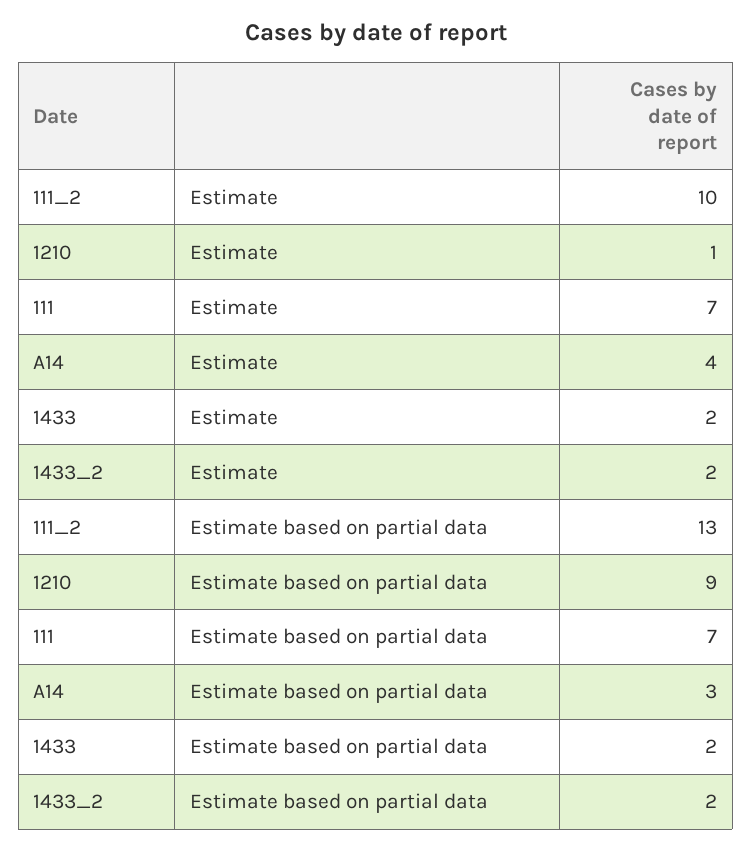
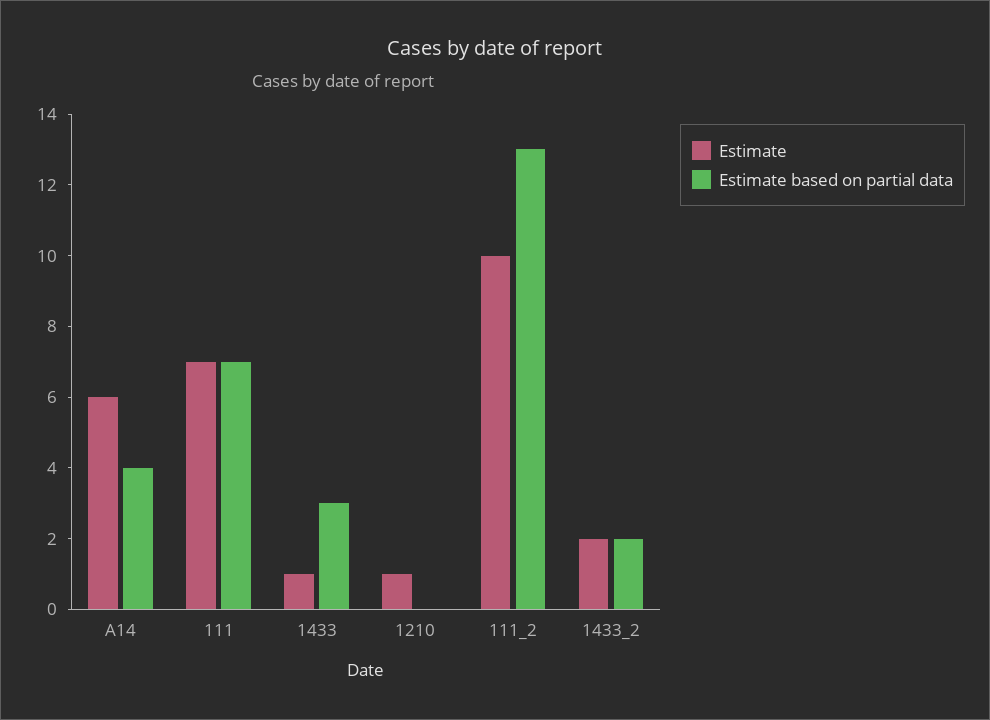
Estimate, A14: 4 -> 6
Estimate, 1433: 2 -> 1
Estimate based on partial data, 1210: 9 -> 0
Estimate based on partial data, A14: 3 -> 4
Estimate based on partial data, 1433: 2 -> 3

